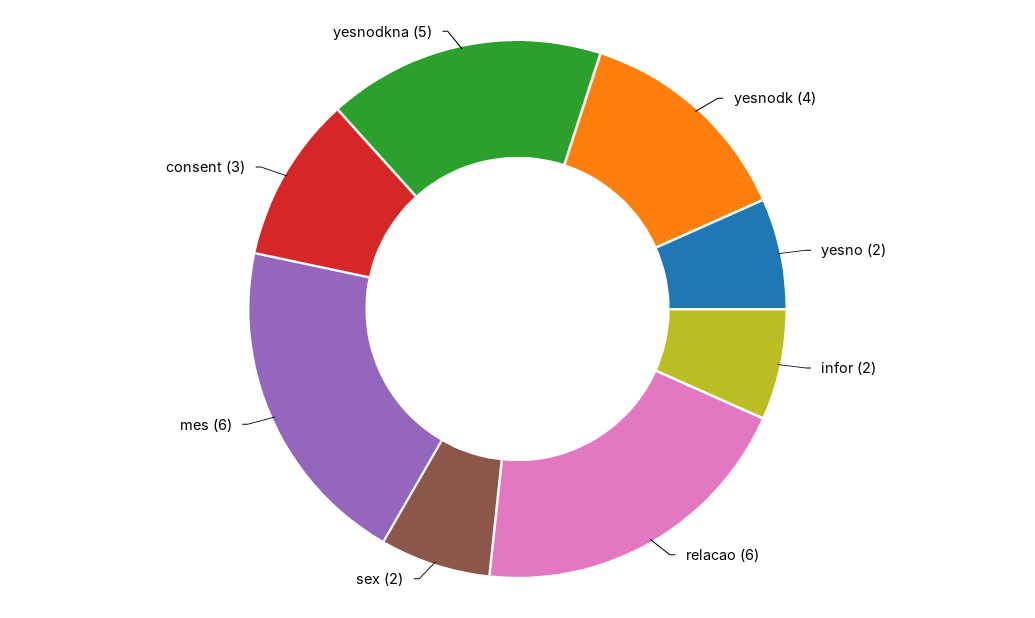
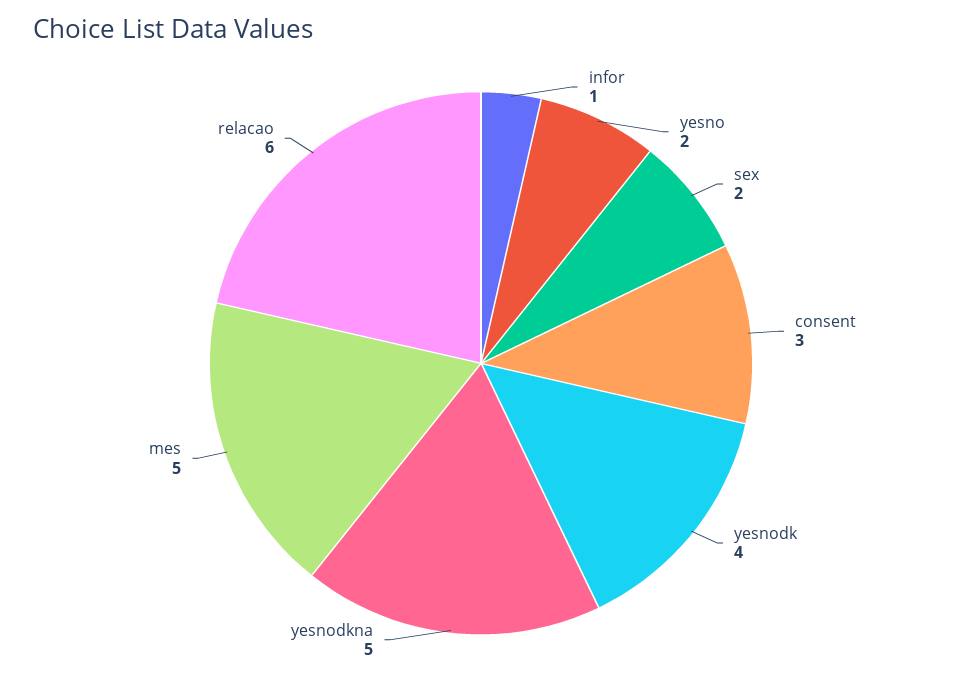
infor: 2 -> 1
mes: 6 -> 5

